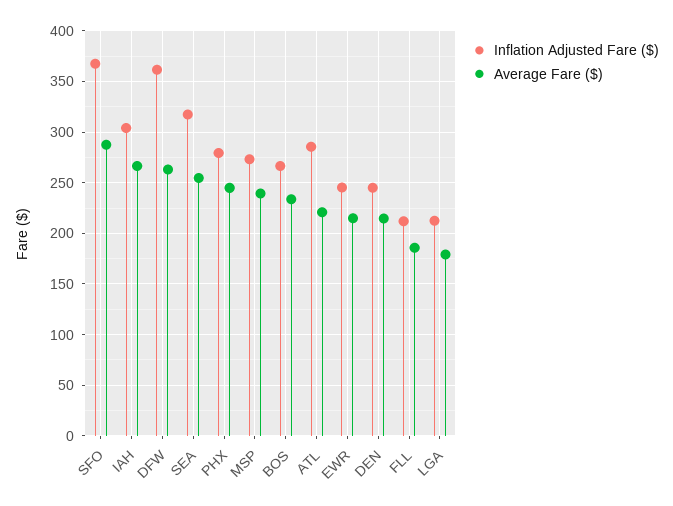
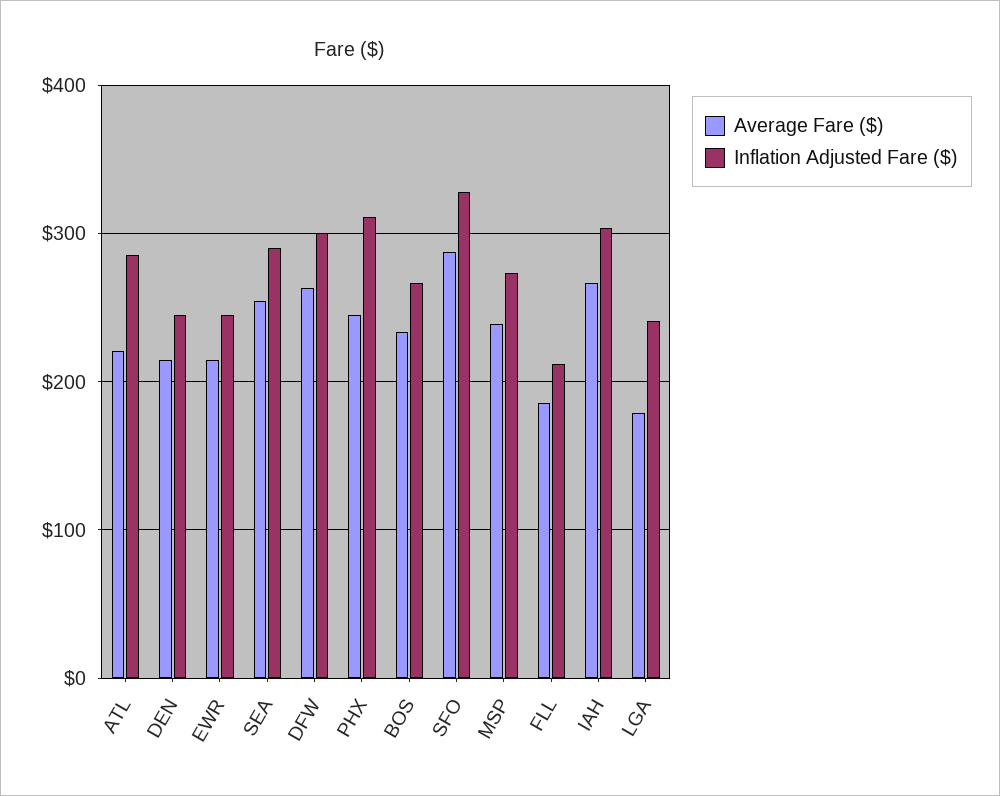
Inflation Adjusted Fare ($), SFO: 370 -> 330
Inflation Adjusted Fare ($), DFW: 360 -> 300
Inflation Adjusted Fare ($), SEA: 320 -> 290
Inflation Adjusted Fare ($), PHX: 280 -> 310
Inflation Adjusted Fare ($), LGA: 210 -> 240

